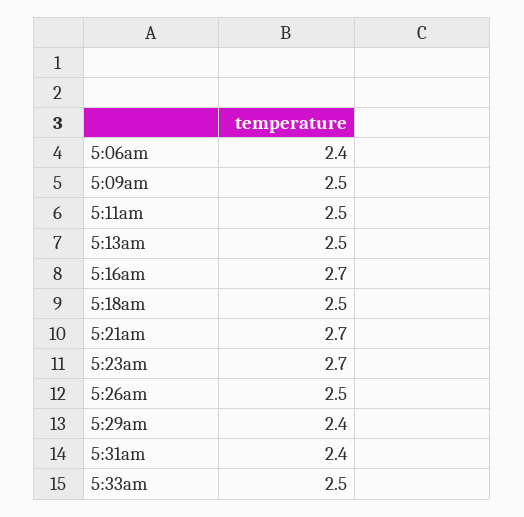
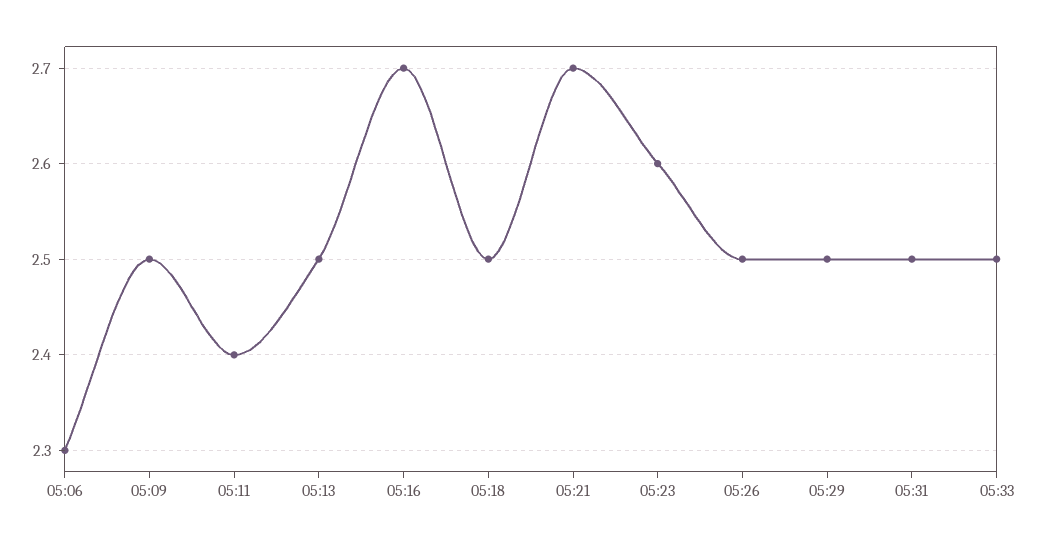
5:06am: 2.4 -> 2.3
5:11am: 2.5 -> 2.4
5:23am: 2.7 -> 2.6
5:29am: 2.4 -> 2.5
5:31am: 2.4 -> 2.5

